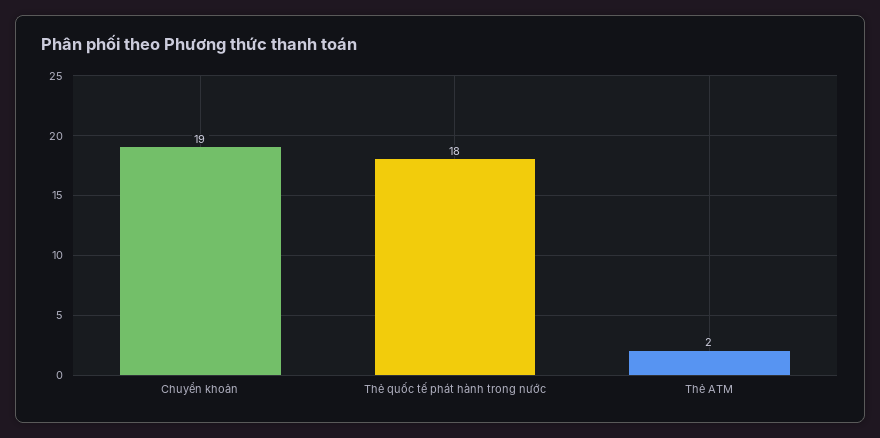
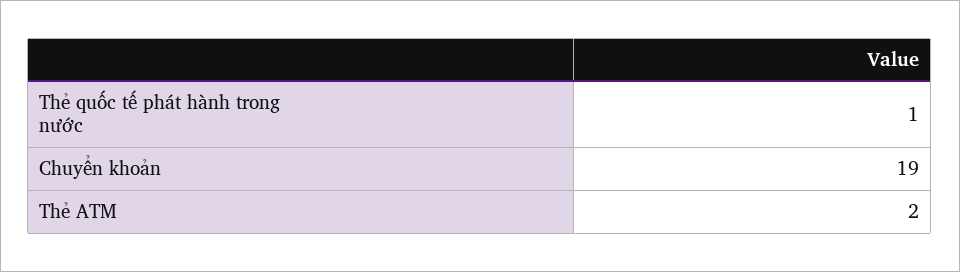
Thẻ quốc tế phát hành trong nước: 18 -> 1

